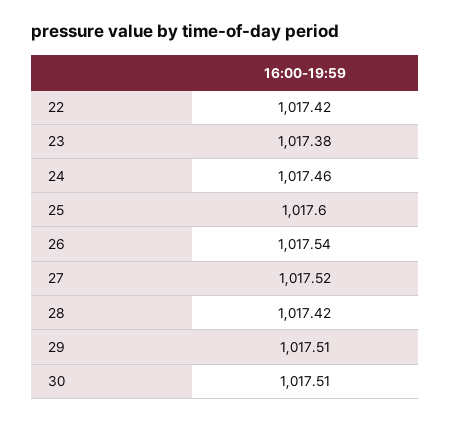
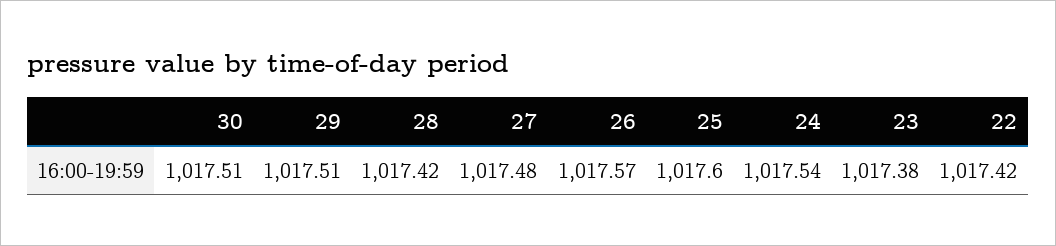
24: 1017.46 -> 1017.54
26: 1017.54 -> 1017.57
27: 1017.52 -> 1017.48

